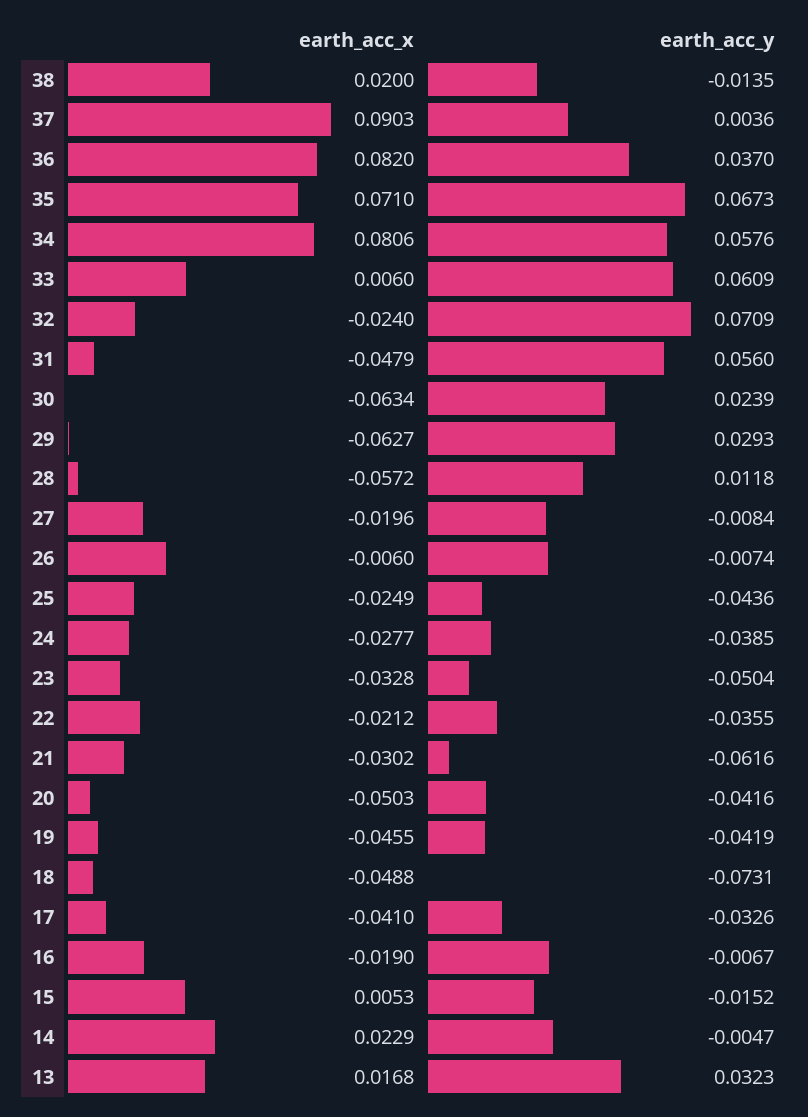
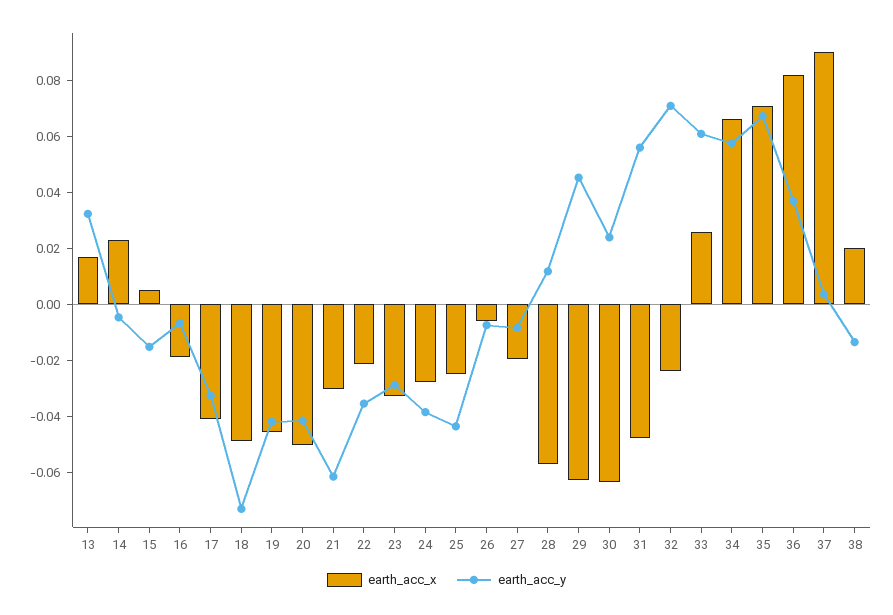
earth_acc_x, 34: 0.0806 -> 0.065
earth_acc_x, 33: 0.006 -> 0.025
earth_acc_y, 29: 0.0293 -> 0.045
earth_acc_y, 23: -0.0504 -> -0.03

